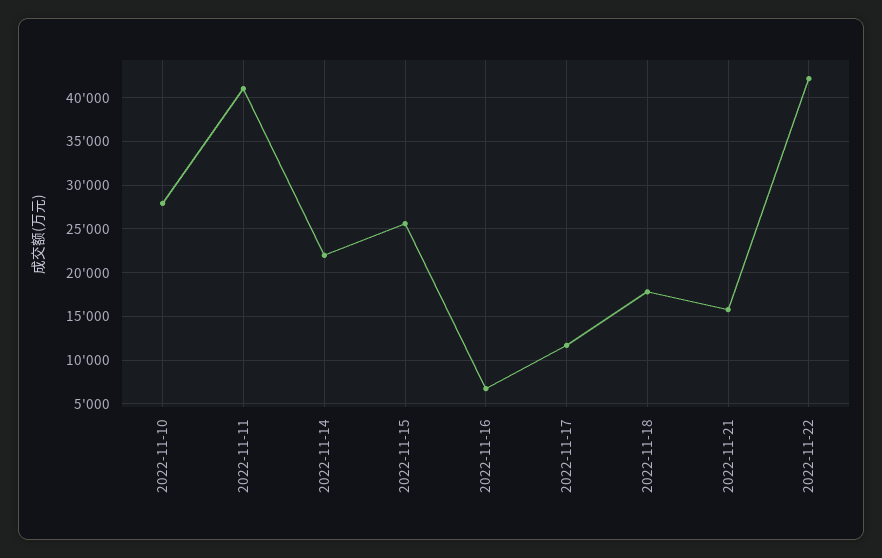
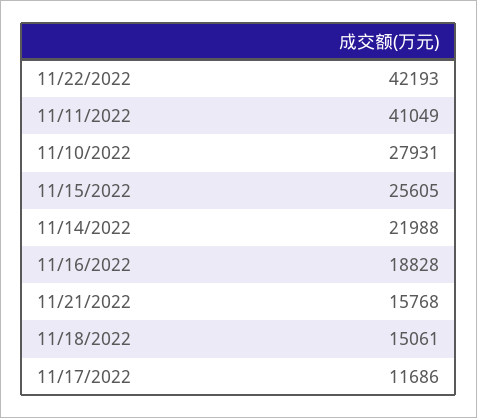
2022-11-16: 7000 -> 18828
2022-11-18: 18000 -> 15061

